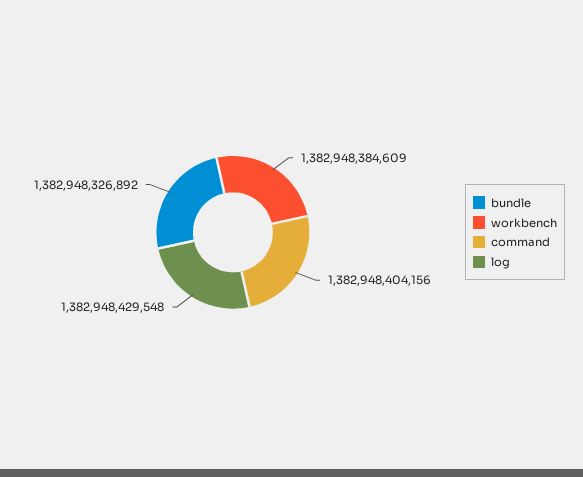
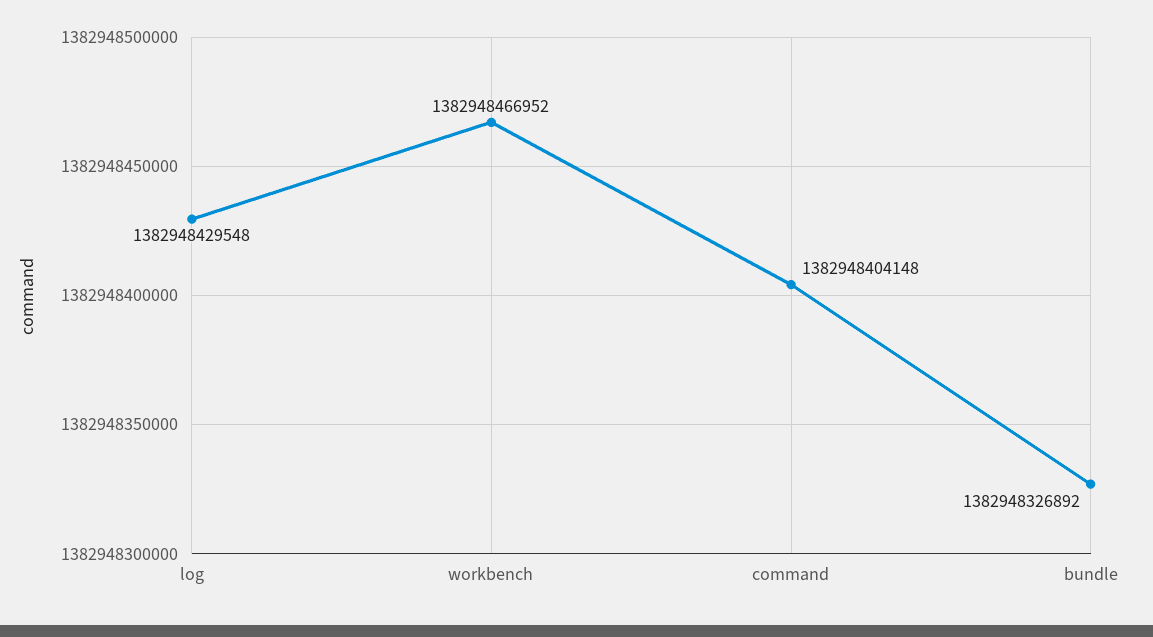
workbench: 1382948384609 -> 1382948466952
command: 1382948404156 -> 1382948404148

